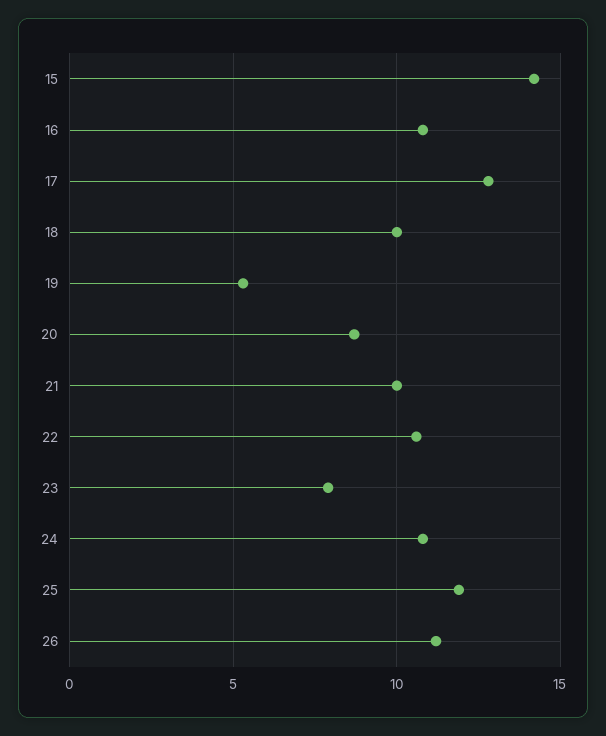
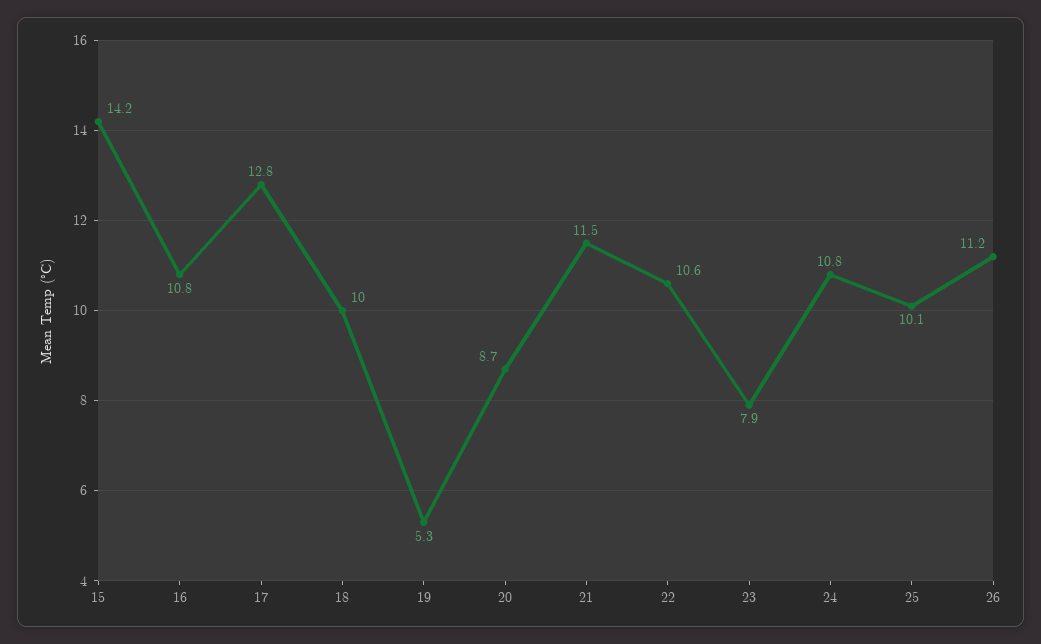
21: 10 -> 11.5
25: 12 -> 10.1

